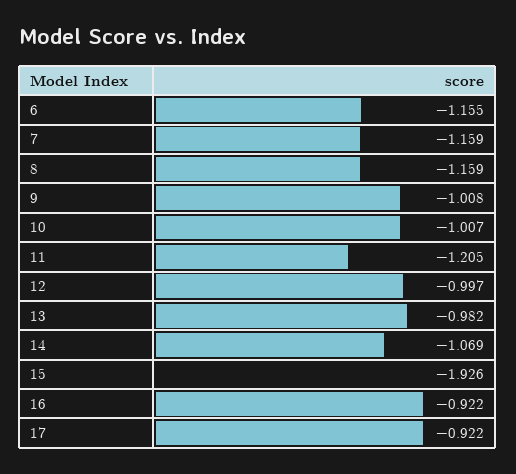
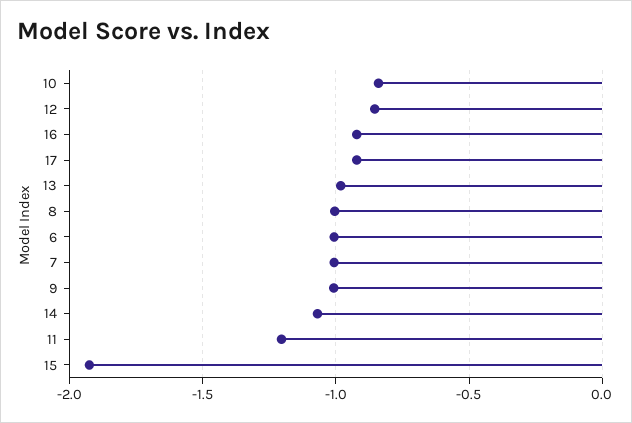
6: -1.155 -> -1
7: -1.159 -> -1
8: -1.159 -> -1
10: -1.007 -> -0.85
12: -0.997 -> -0.85

